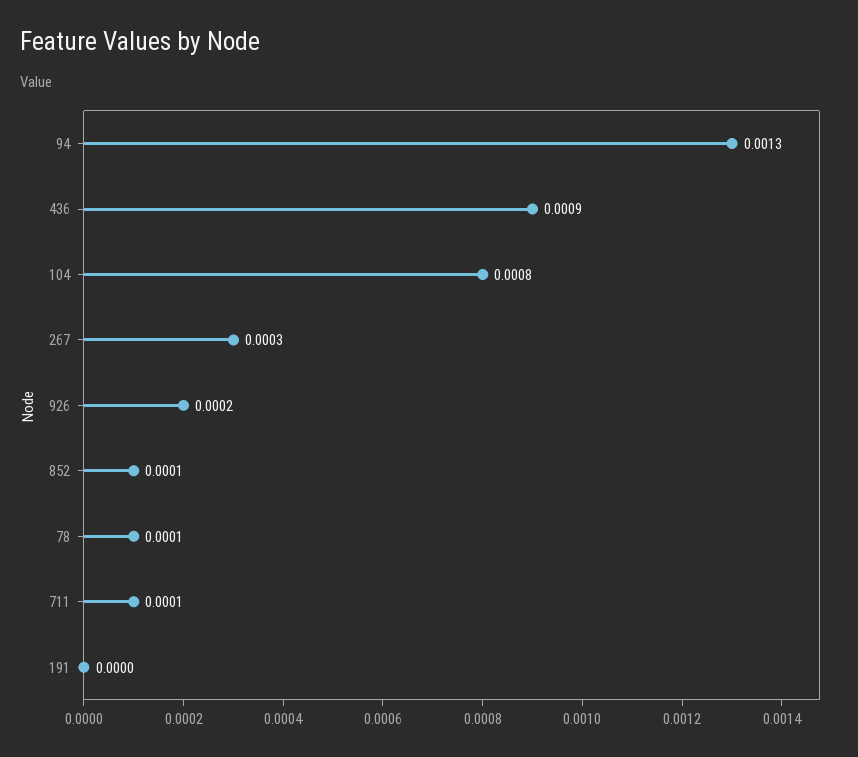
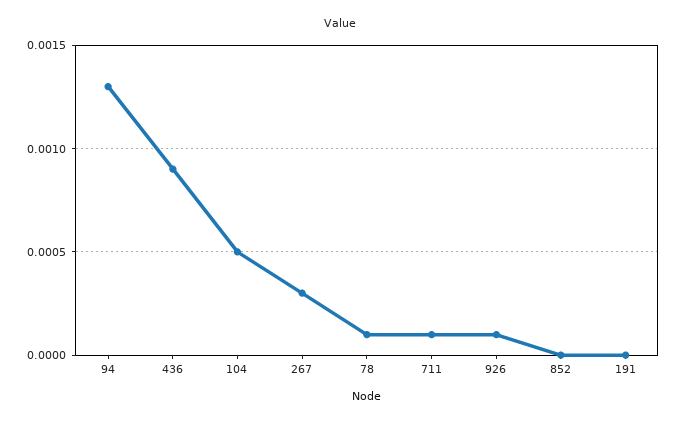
104: 0.0008 -> 0.0005
926: 0.0002 -> 0.0001
852: 0.0001 -> 0

